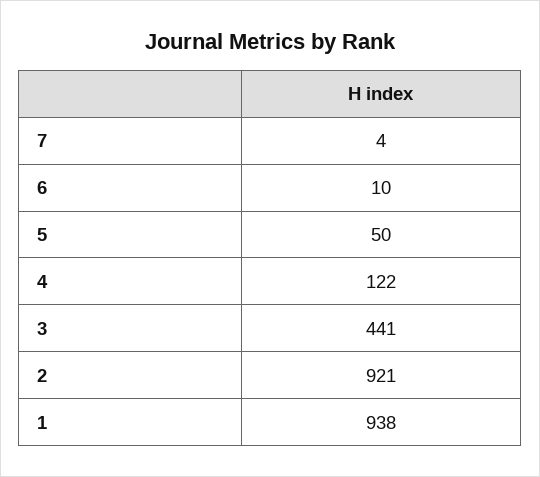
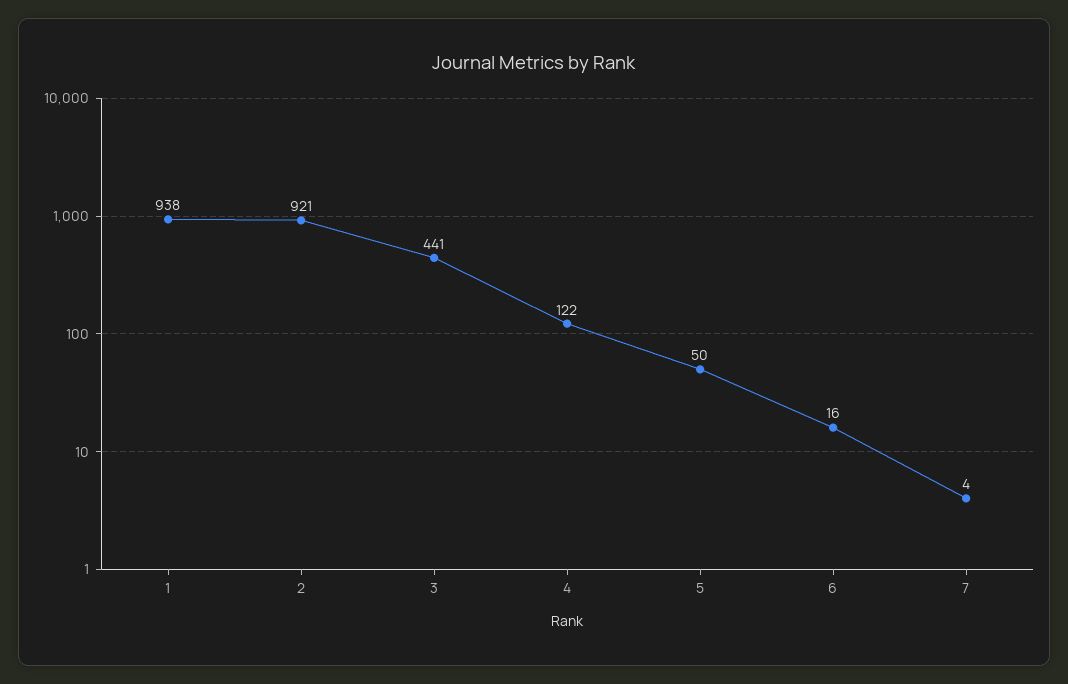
6: 10 -> 16

